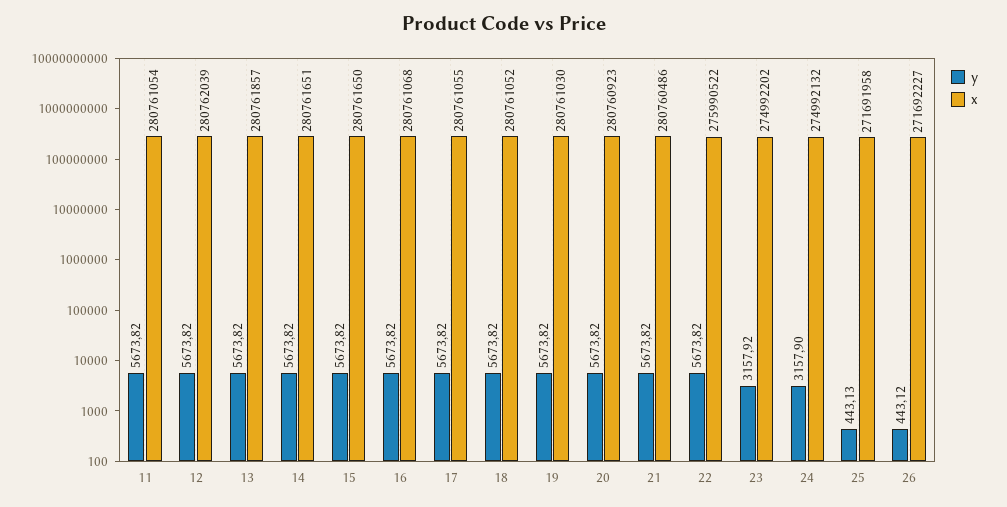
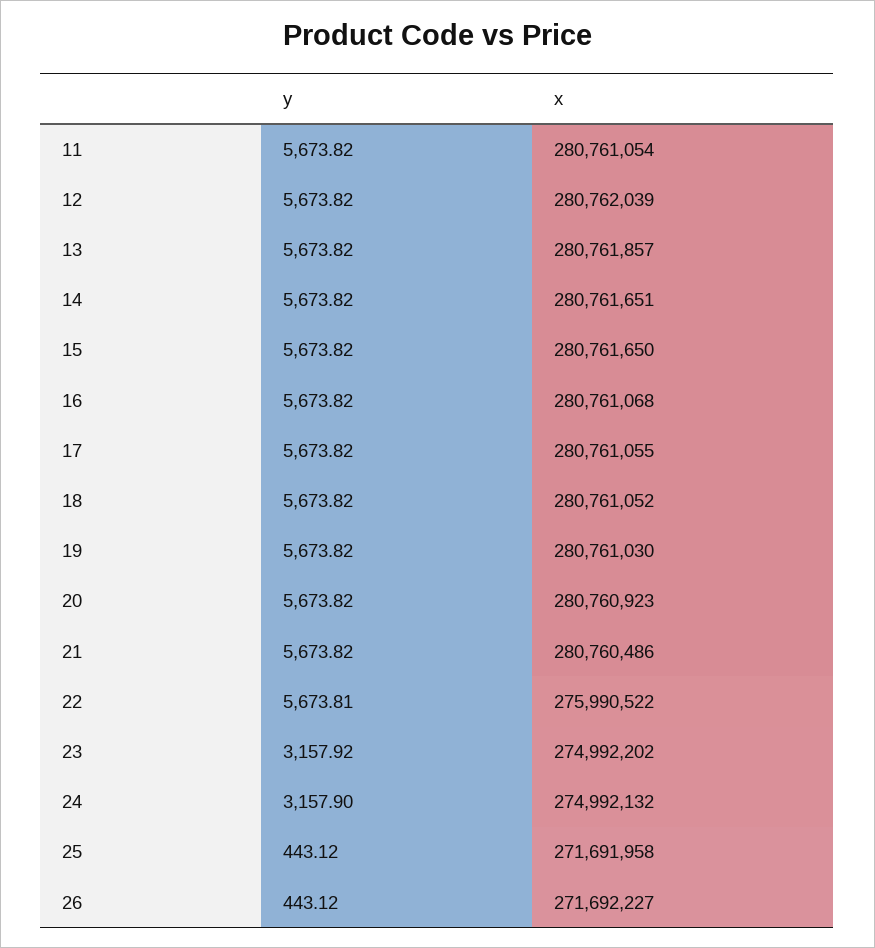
y, 22: 5673.82 -> 5673.81
y, 25: 443.13 -> 443.12

